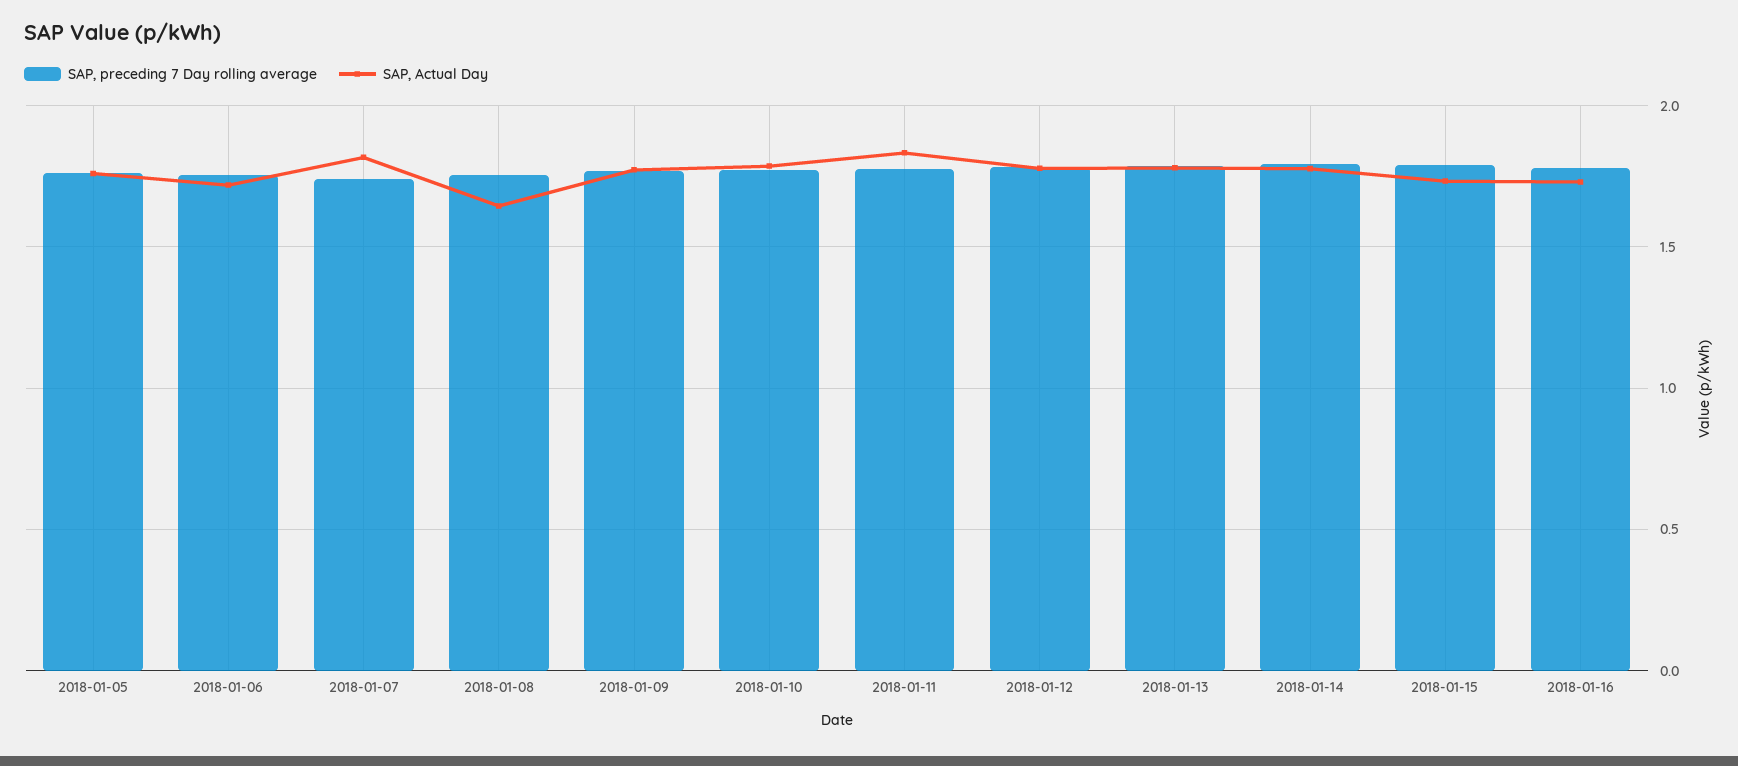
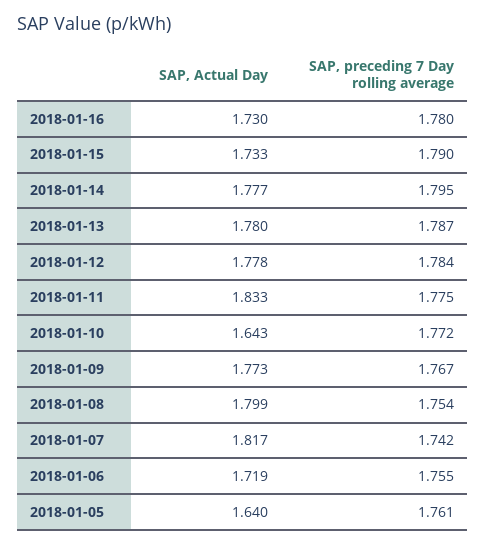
SAP, Actual Day, 2018-01-05: 1.75 -> 1.64
SAP, Actual Day, 2018-01-08: 1.65 -> 1.799
SAP, Actual Day, 2018-01-10: 1.8 -> 1.643

